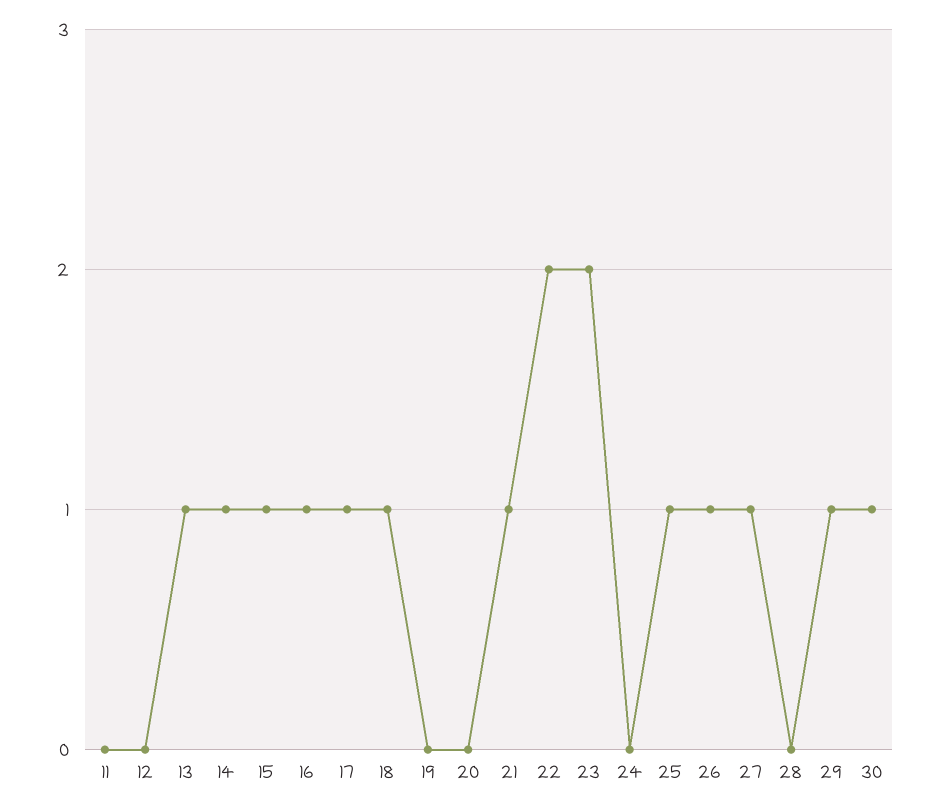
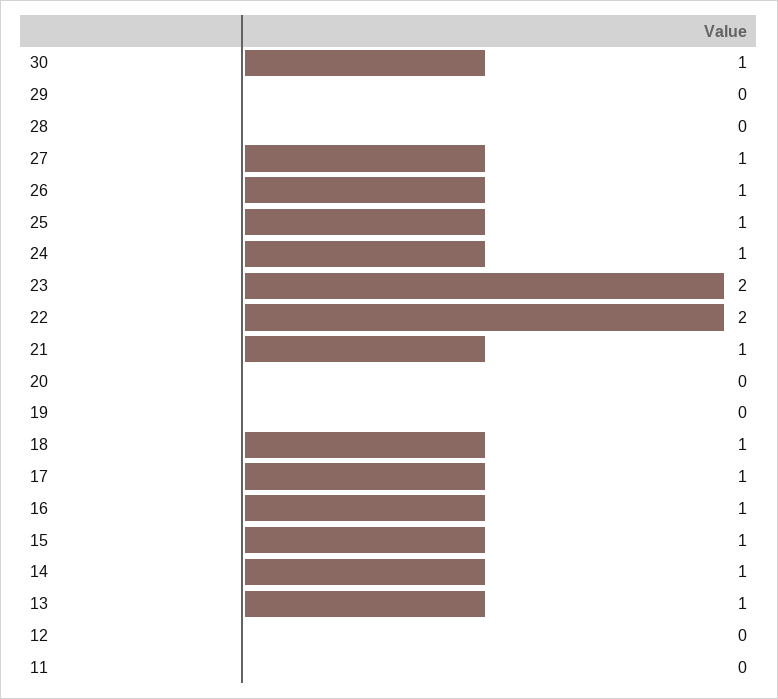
24: 0 -> 1
29: 1 -> 0

